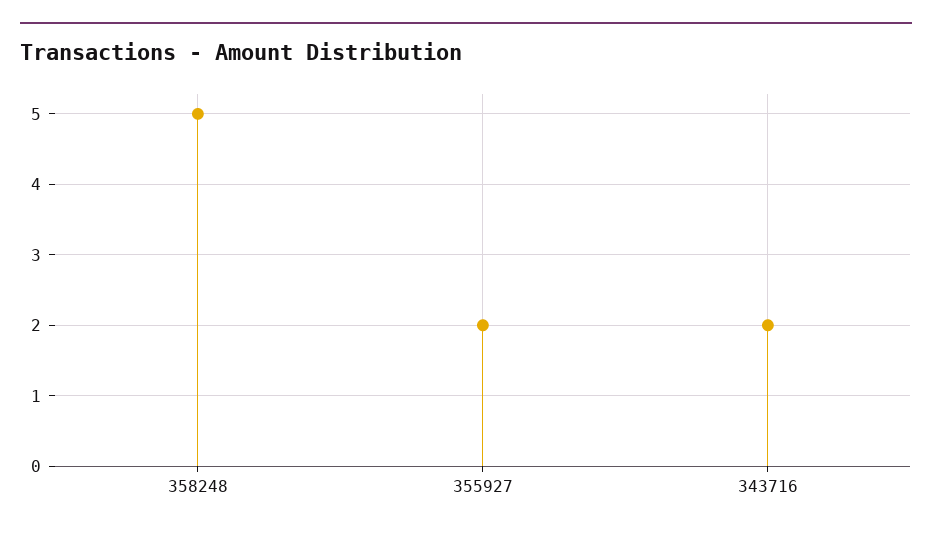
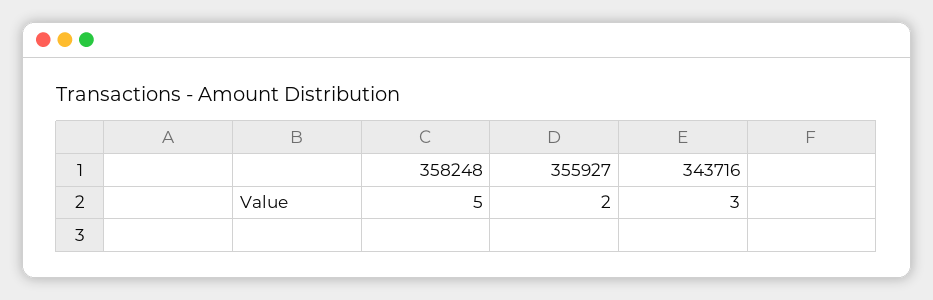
343716: 2 -> 3

